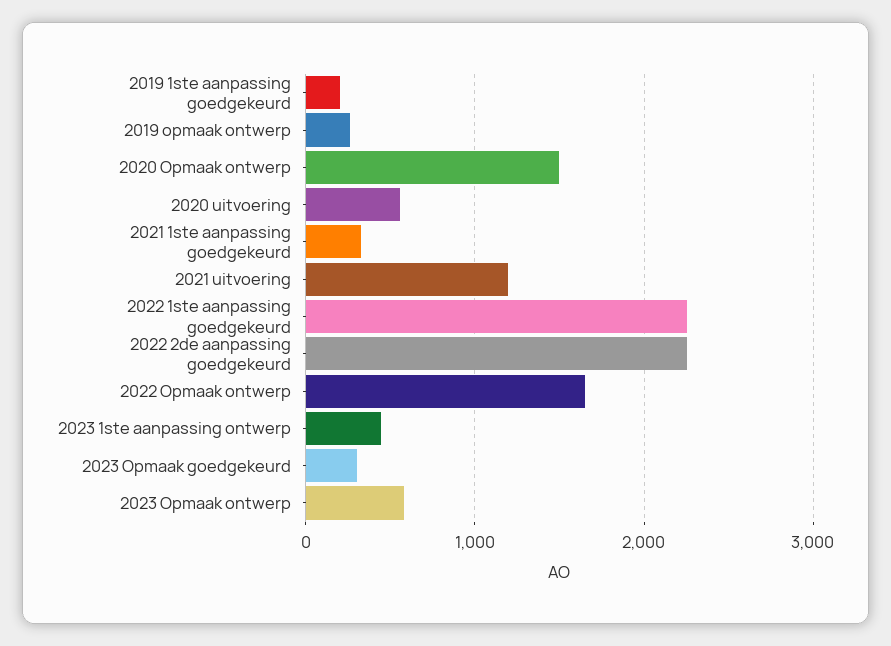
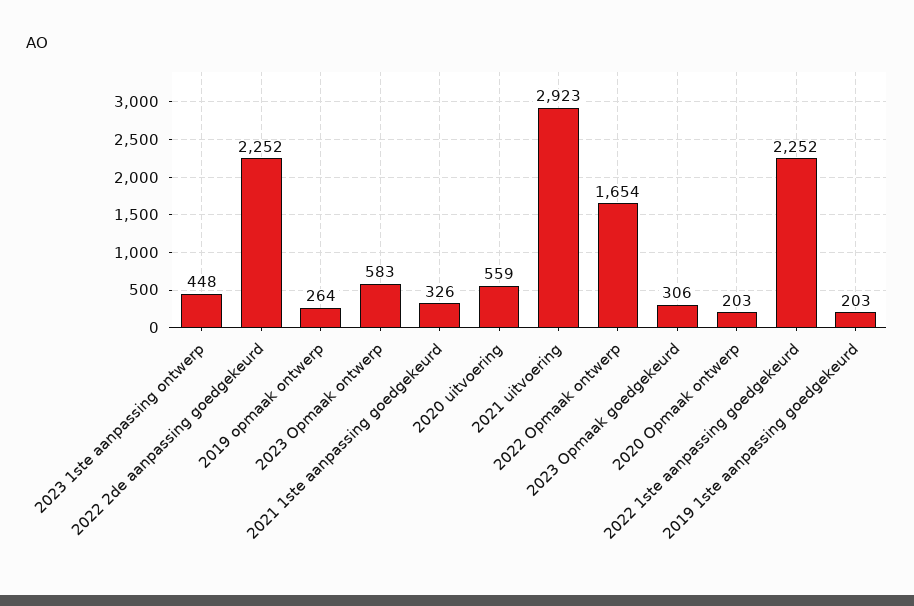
2020 Opmaak ontwerp: 1500 -> 203
2021 uitvoering: 1200 -> 2923

